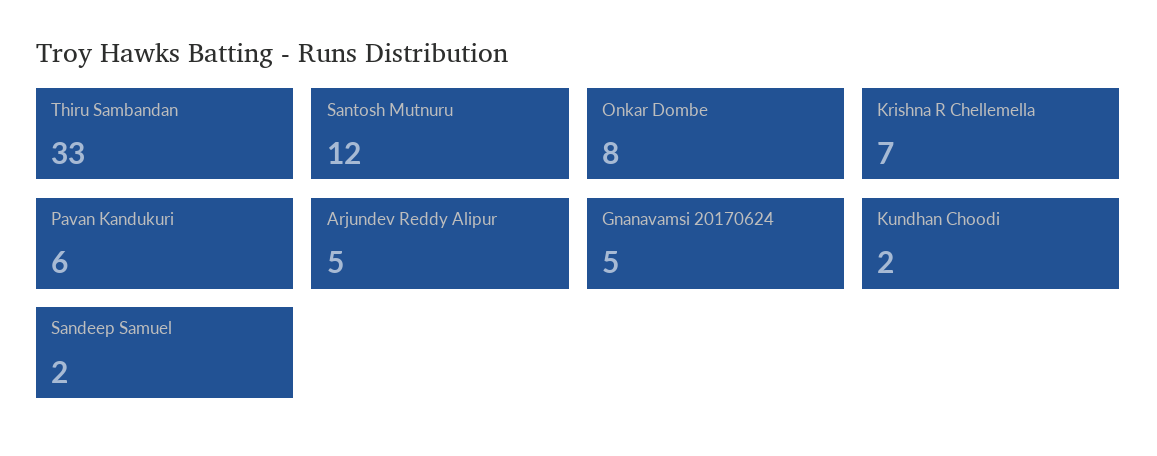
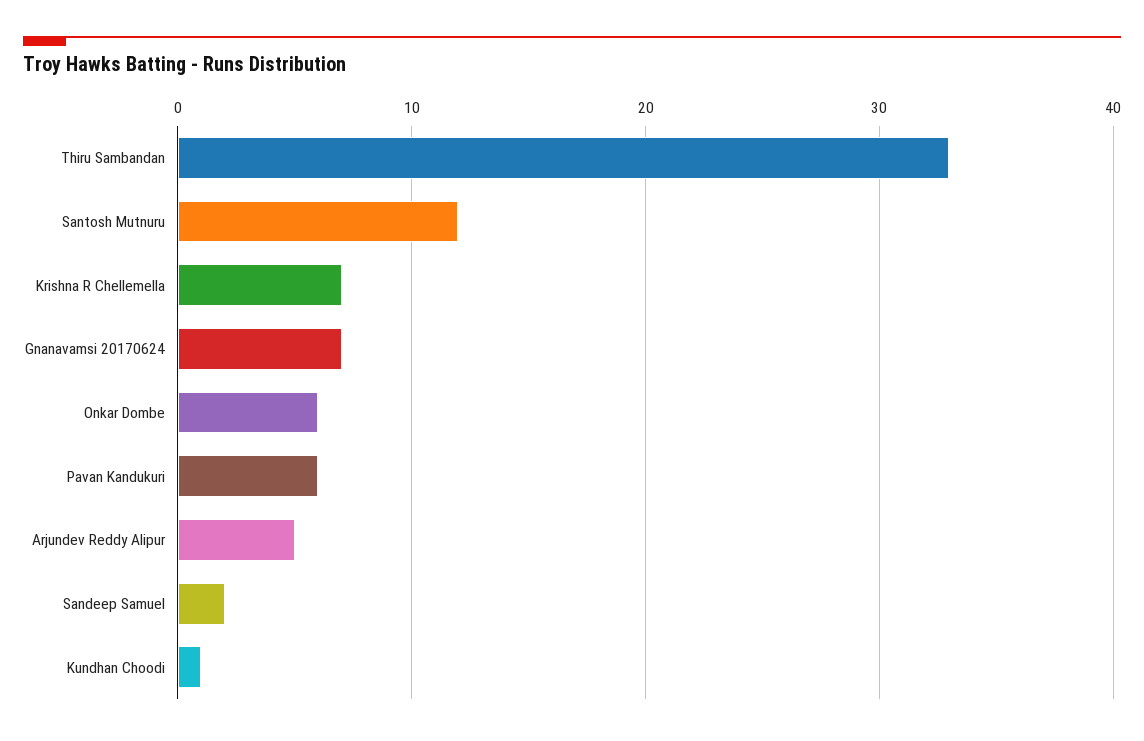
Onkar Dombe: 8 -> 6
Gnanavamsi 20170624: 5 -> 7
Kundhan Choodi: 2 -> 1

